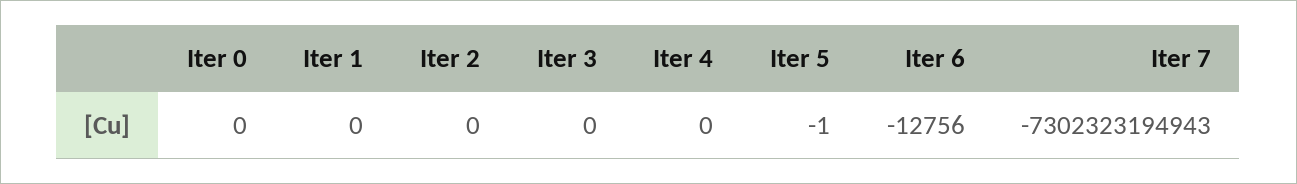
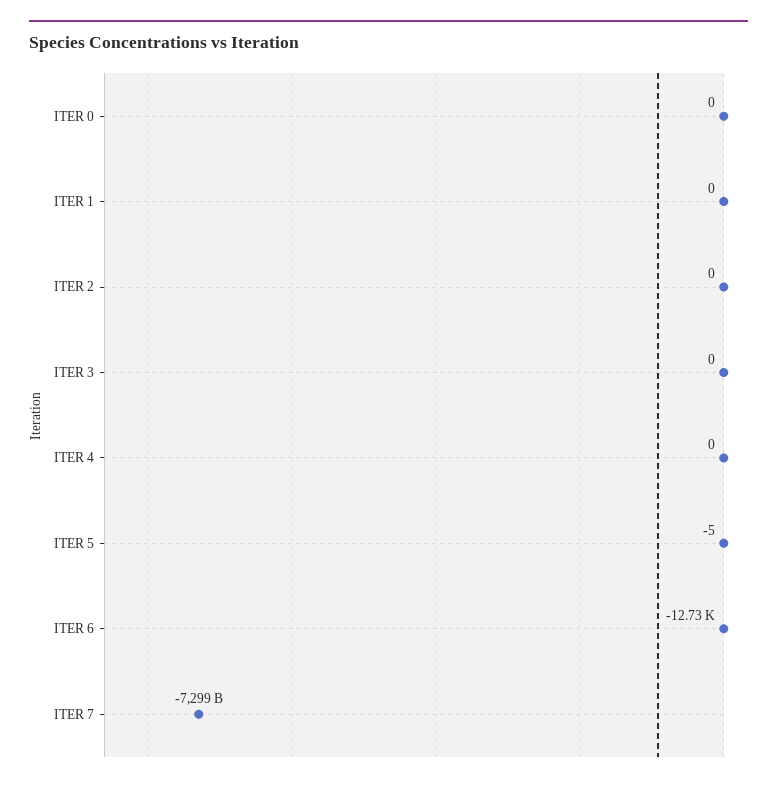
Iter 5: -1 -> -5
Iter 6: -12756 -> -12730
Iter 7: -7302323194943 -> -7299000000000

